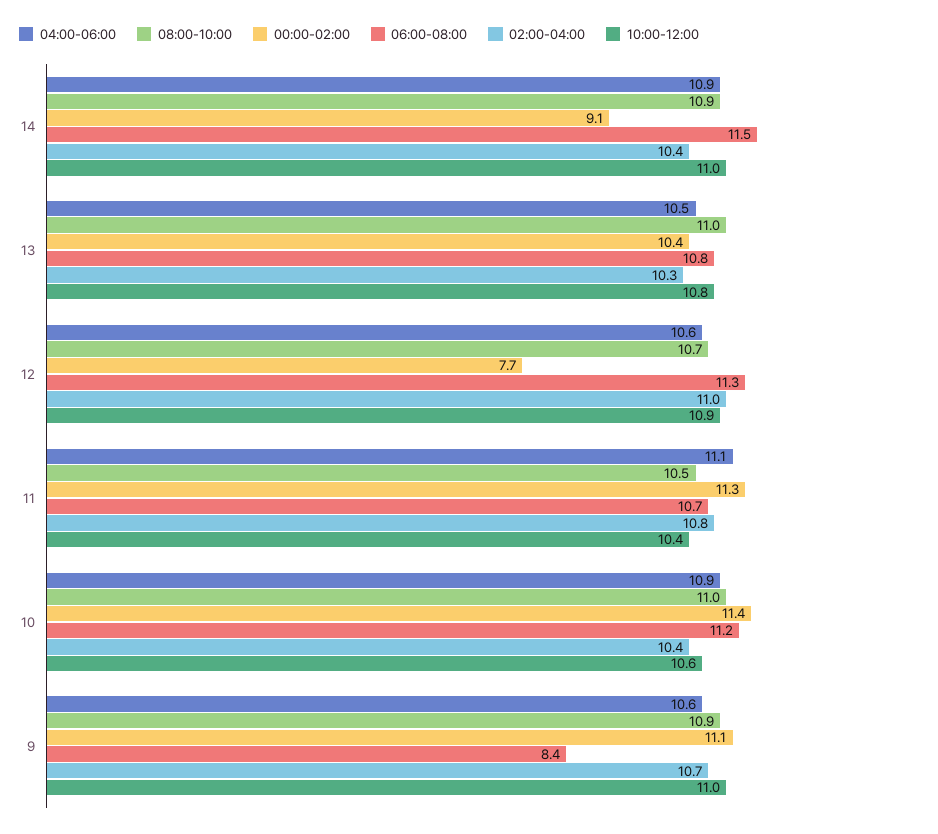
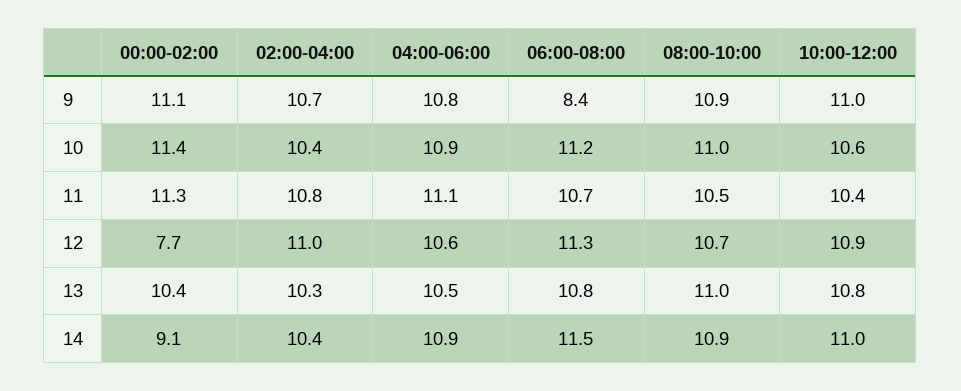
04:00-06:00, 9: 10.6 -> 10.8

